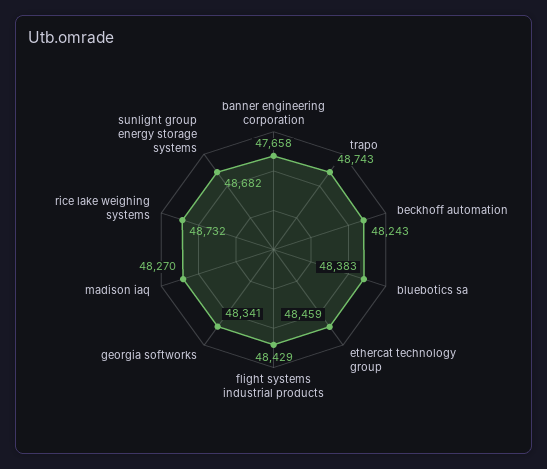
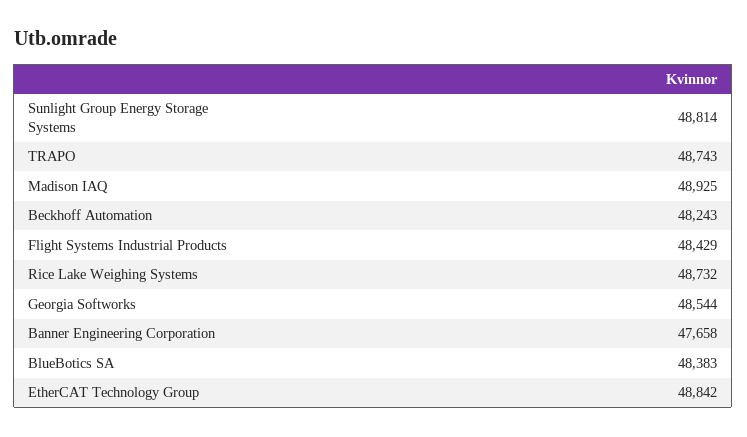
ethercat technology group: 48459 -> 48842
georgia softworks: 48341 -> 48544
madison iaq: 48270 -> 48925
sunlight group energy storage systems: 48682 -> 48814

